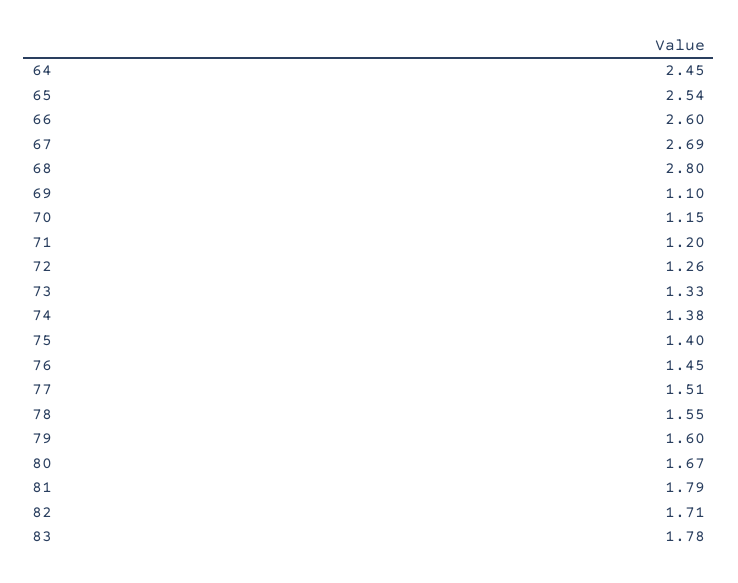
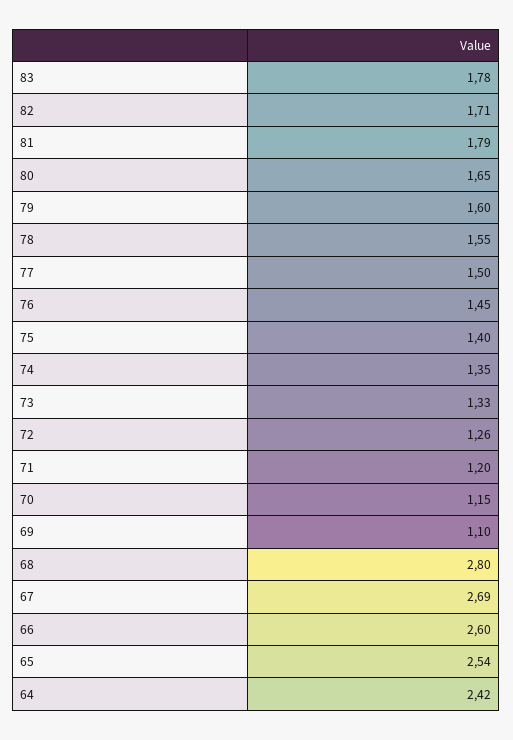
64: 2.45 -> 2.42
74: 1.38 -> 1.35
77: 1.51 -> 1.5
80: 1.67 -> 1.65

